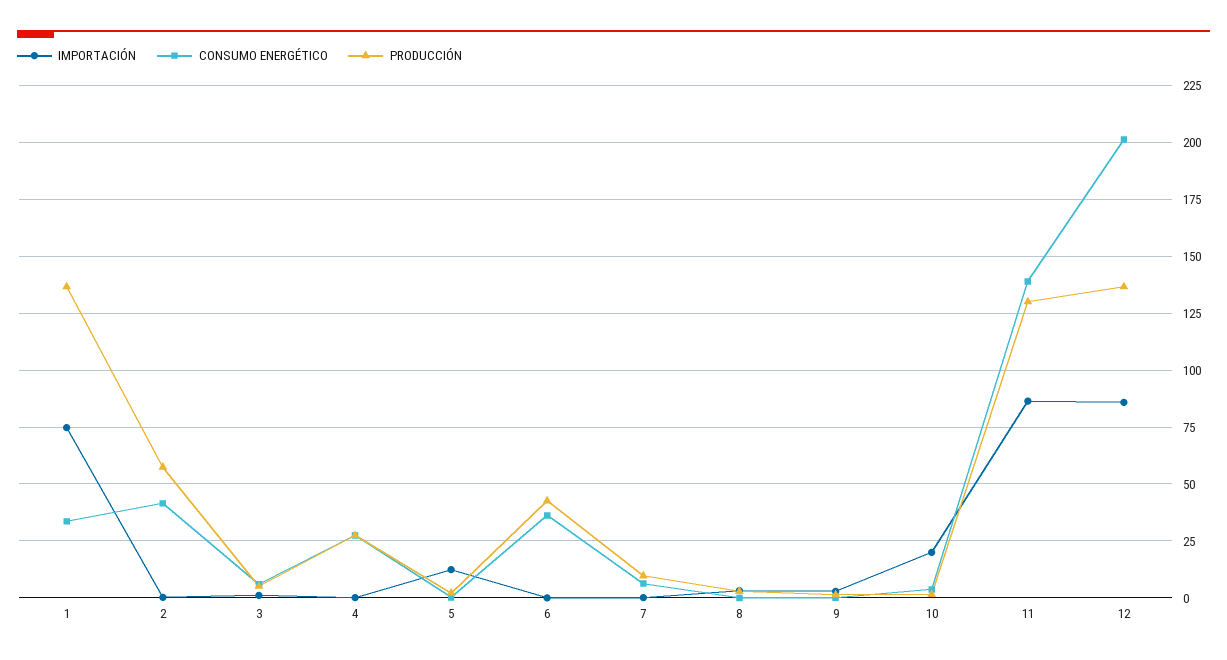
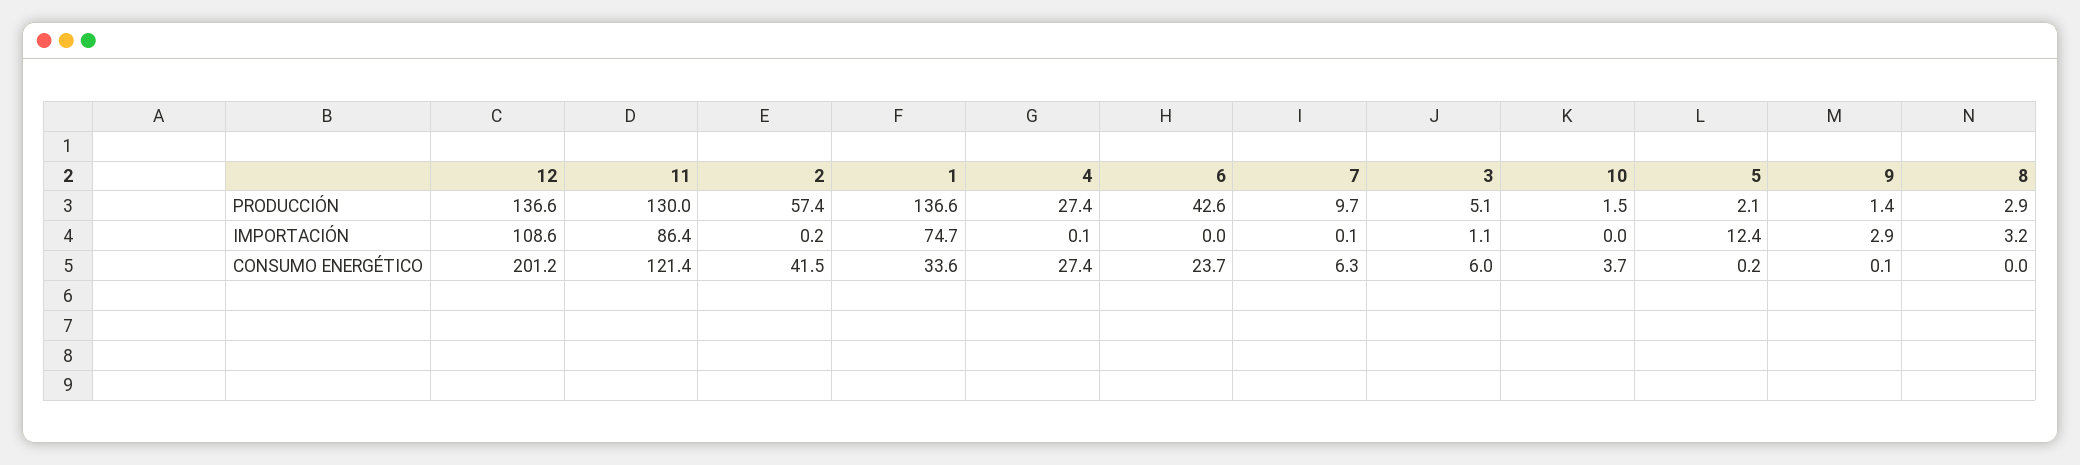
CONSUMO ENERGÉTICO, 6: 35 -> 23.7
IMPORTACIÓN, 10: 20 -> 0
CONSUMO ENERGÉTICO, 11: 140 -> 121.4
IMPORTACIÓN, 12: 85 -> 108.6

